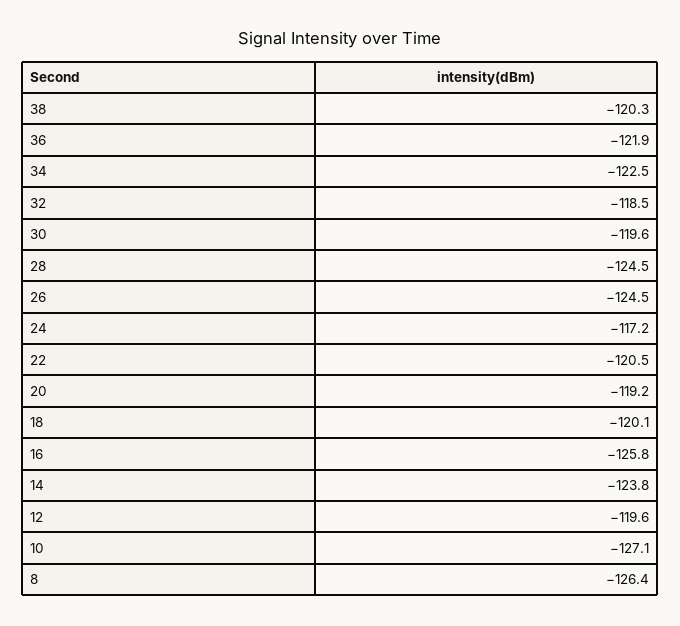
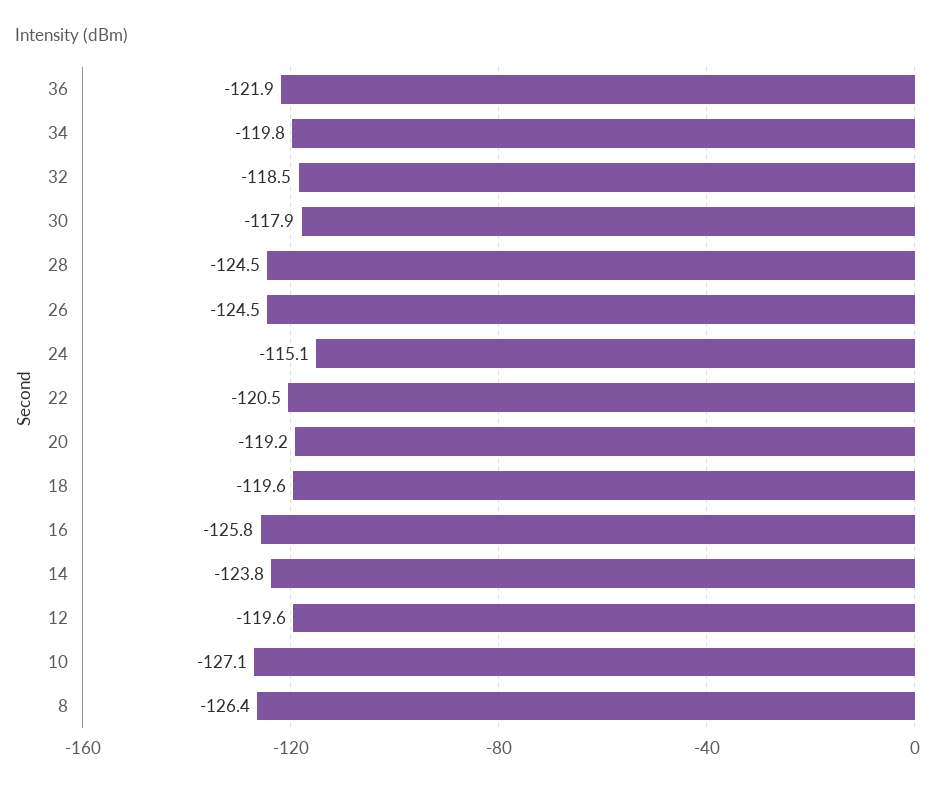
38: -120.3 -> none
34: -122.5 -> -119.8
30: -119.6 -> -117.9
24: -117.2 -> -115.1
18: -120.1 -> -119.6

